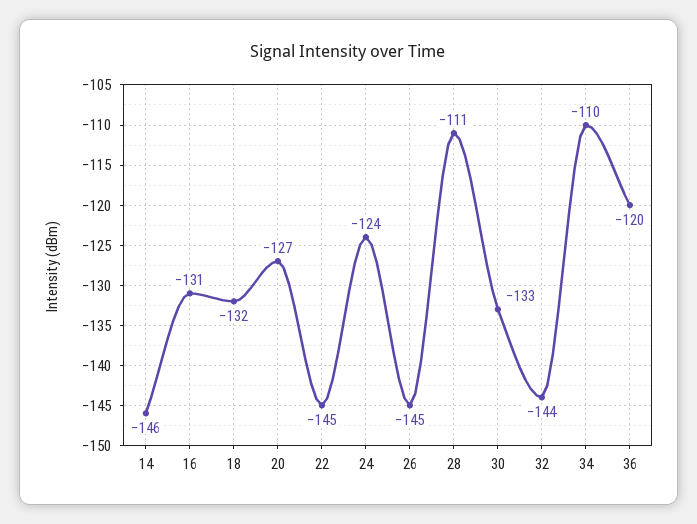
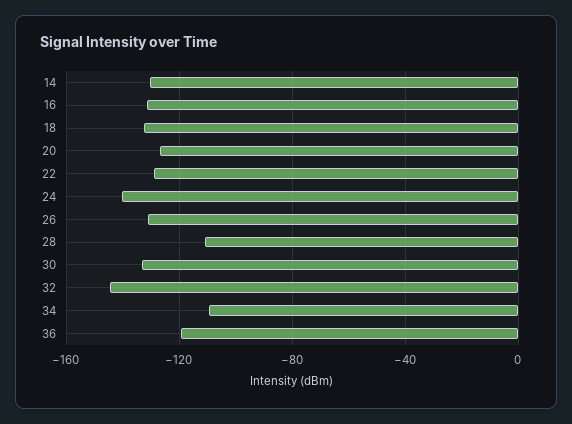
14: -146 -> -130
22: -145 -> -130
24: -124 -> -140
26: -145 -> -130

